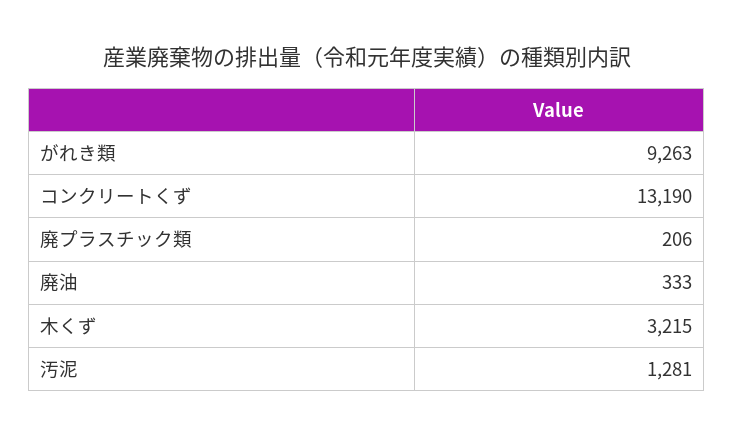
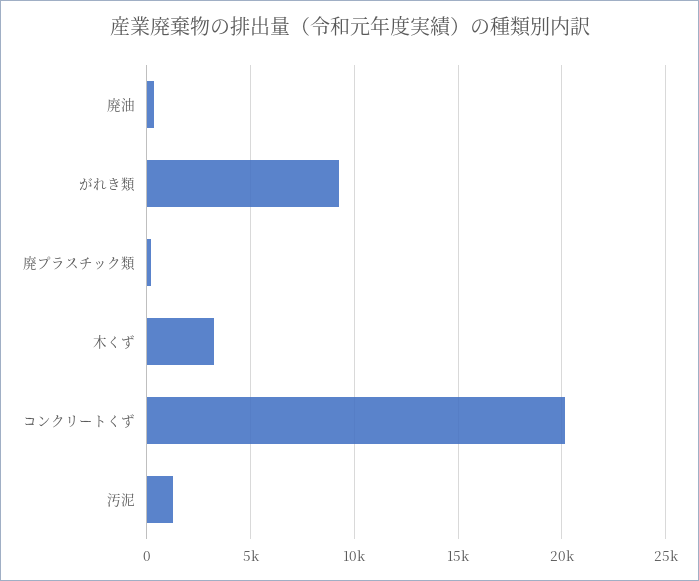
コンクリートくず: 13190 -> 20000

